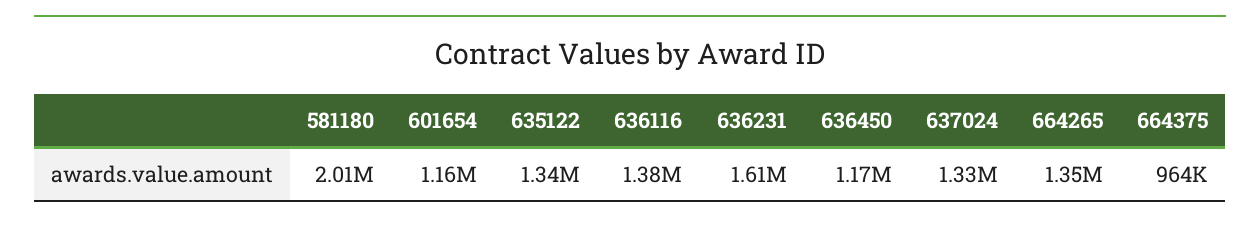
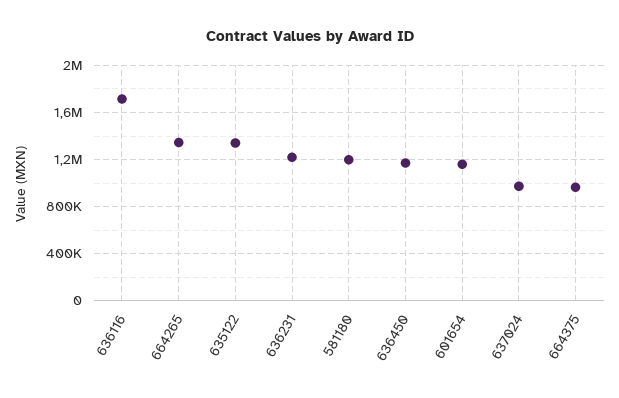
581180: 2010000 -> 1200000
636116: 1380000 -> 1700000
636231: 1610000 -> 1200000
637024: 1330000 -> 1000000

